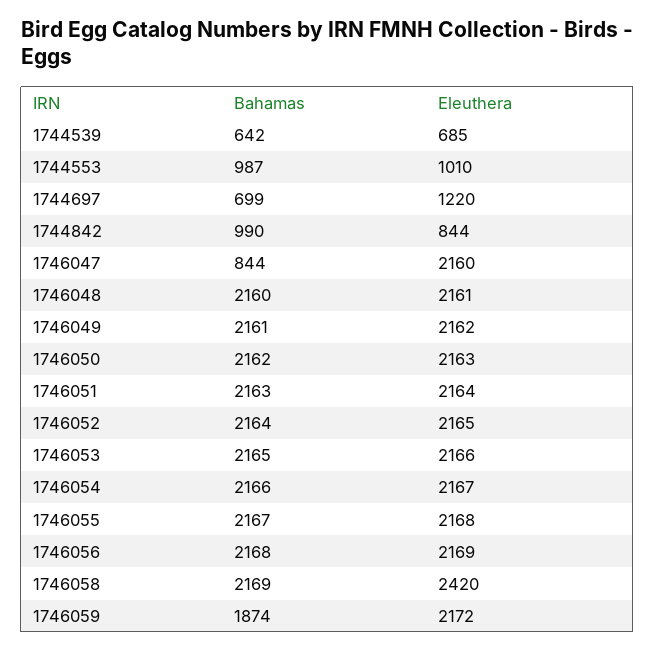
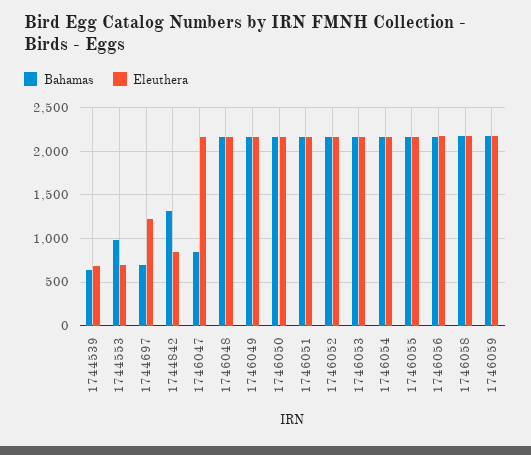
Eleuthera, 1744553: 1010 -> 700
Bahamas, 1744842: 990 -> 1300
Eleuthera, 1746058: 2420 -> 2200
Bahamas, 1746059: 1874 -> 2200

